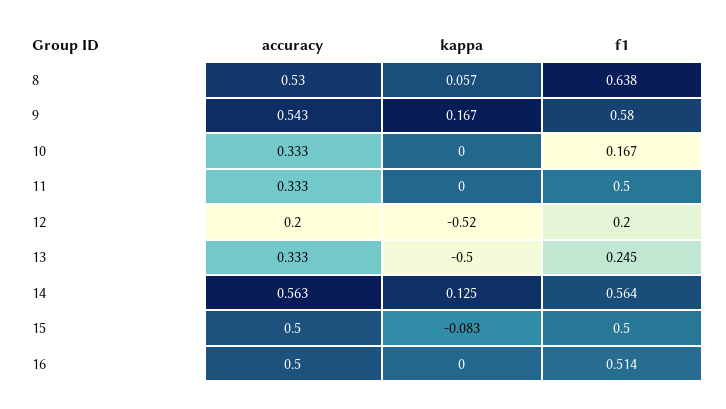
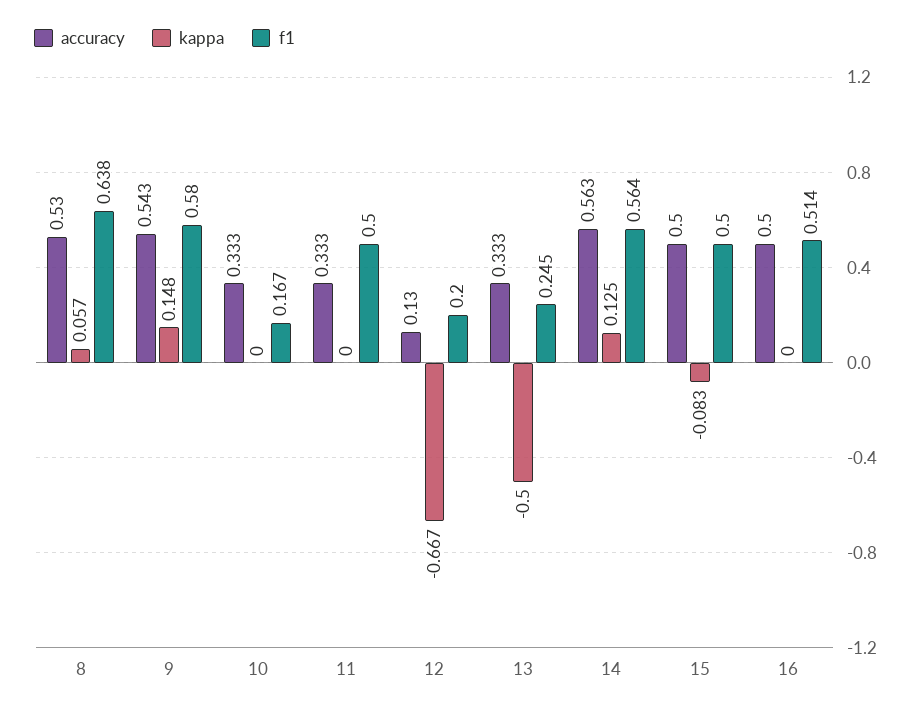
kappa, 9: 0.167 -> 0.148
accuracy, 12: 0.2 -> 0.13
kappa, 12: -0.52 -> -0.667

